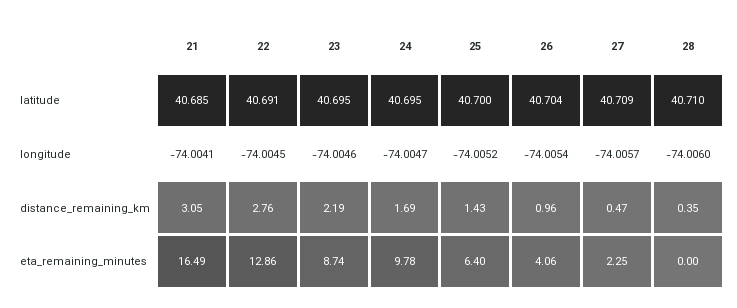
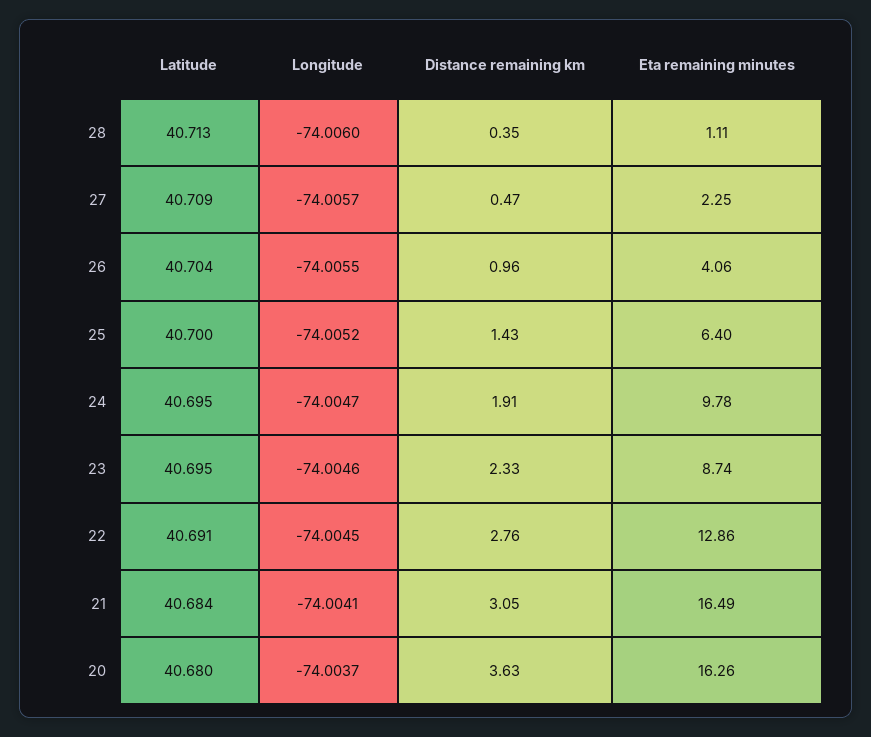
21, latitude: 40.685 -> 40.684
28, latitude: 40.71 -> 40.713
26, longitude: -74.0054 -> -74.0055
23, distance_remaining_km: 2.19 -> 2.33
24, distance_remaining_km: 1.69 -> 1.91
28, eta_remaining_minutes: 0 -> 1.11
20, latitude: none -> 40.68
20, longitude: none -> -74.0037
20, distance_remaining_km: none -> 3.63
20, eta_remaining_minutes: none -> 16.26

